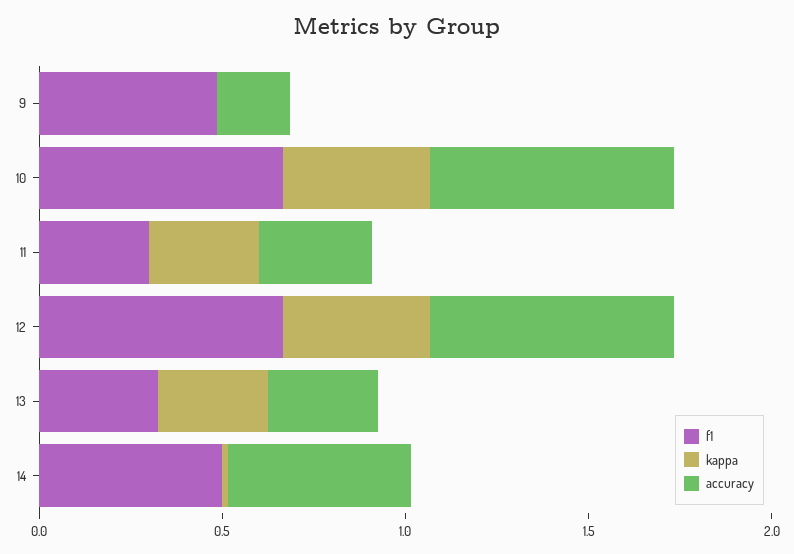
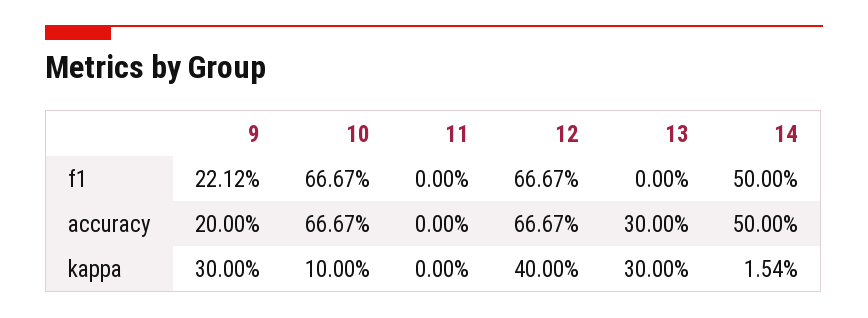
f1, 9: 0.5 -> 0.2212
kappa, 9: 0 -> 0.3
kappa, 10: 0.4 -> 0.1
f1, 11: 0.3 -> 0
kappa, 11: 0.3 -> 0
accuracy, 11: 0.3 -> 0
f1, 13: 0.3 -> 0

